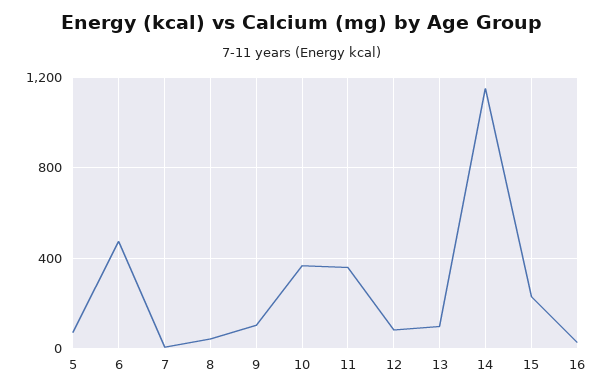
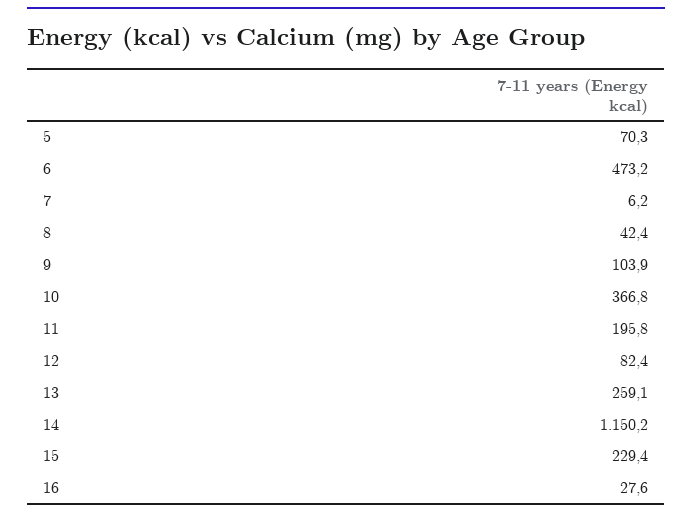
11: 350 -> 195.8
13: 100 -> 259.1

